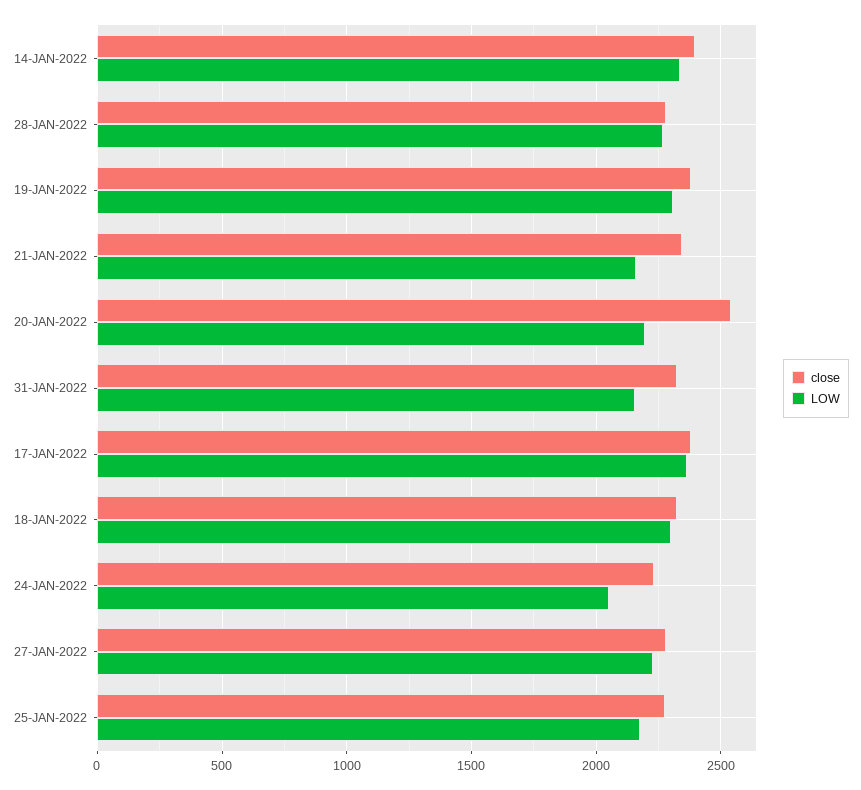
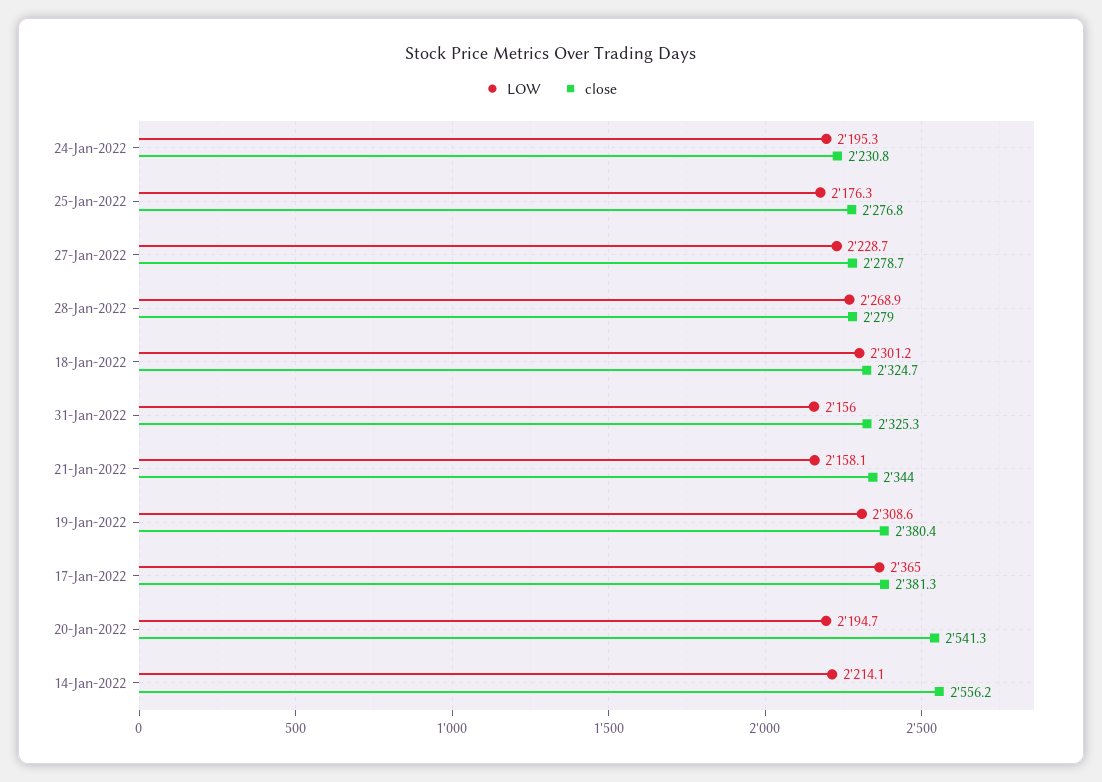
close, 14-JAN-2022: 2400 -> 2556.2
LOW, 14-JAN-2022: 2350 -> 2214.1
LOW, 24-JAN-2022: 2050 -> 2195.3

